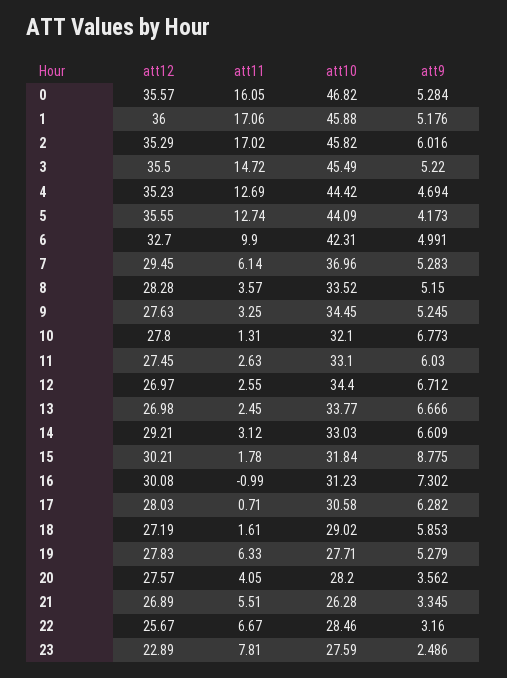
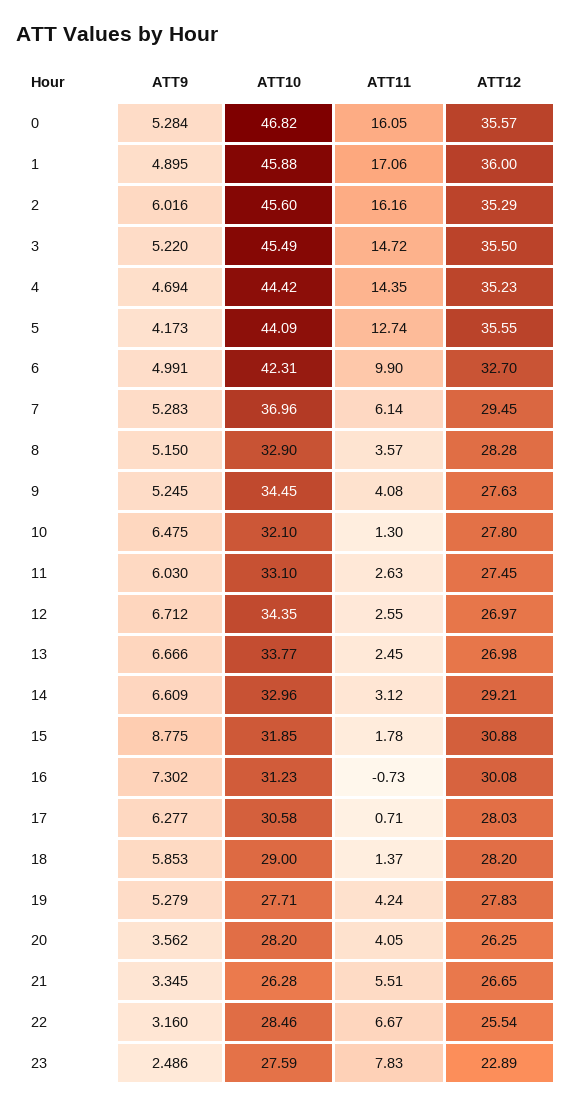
att9, 1: 5.176 -> 4.895
att11, 2: 17.02 -> 16.16
att10, 2: 45.82 -> 45.6
att11, 4: 12.69 -> 14.35
att10, 8: 33.52 -> 32.9
att11, 9: 3.25 -> 4.08
att11, 10: 1.31 -> 1.3
att9, 10: 6.773 -> 6.475
att10, 12: 34.4 -> 34.35
att10, 14: 33.03 -> 32.96
att12, 15: 30.21 -> 30.88
att10, 15: 31.84 -> 31.85
att11, 16: -0.99 -> -0.73
att9, 17: 6.282 -> 6.277
att12, 18: 27.19 -> 28.2
att11, 18: 1.61 -> 1.37
att10, 18: 29.02 -> 29
att11, 19: 6.33 -> 4.24
att12, 20: 27.57 -> 26.25
att12, 21: 26.89 -> 26.65
att12, 22: 25.67 -> 25.54
att11, 23: 7.81 -> 7.83

